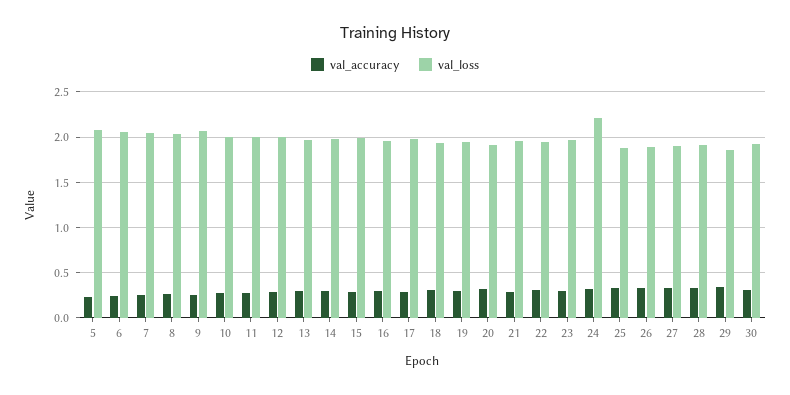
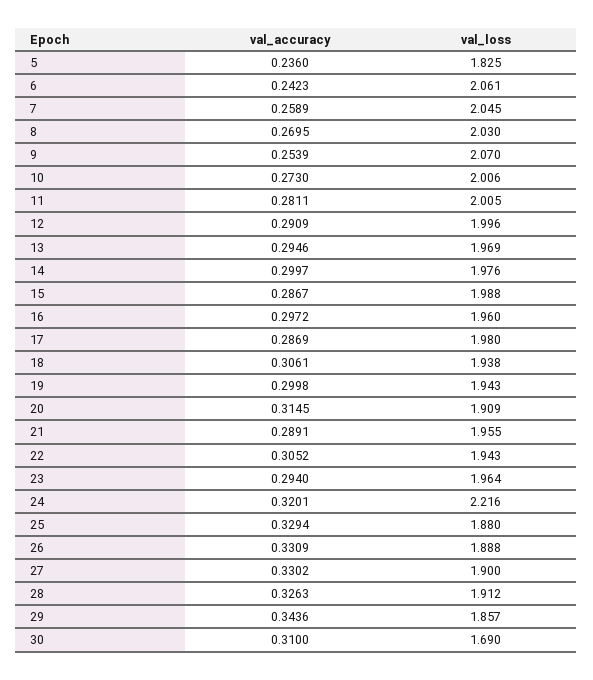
val_loss, 5: 2.1 -> 1.825
val_loss, 30: 1.9 -> 1.69

